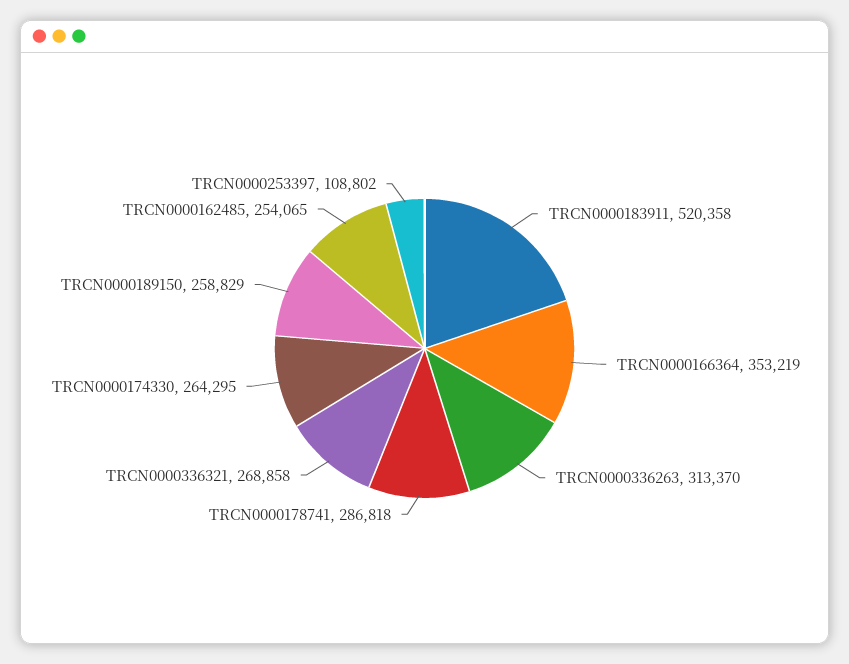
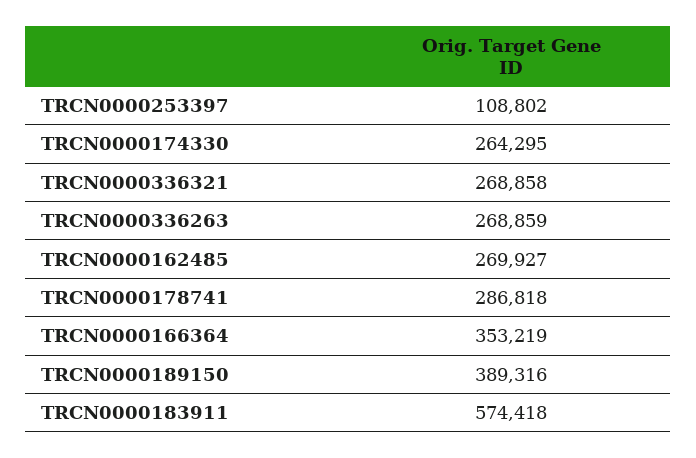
TRCN0000183911: 520358 -> 574418
TRCN0000336263: 313370 -> 268859
TRCN0000189150: 258829 -> 389316
TRCN0000162485: 254065 -> 269927

